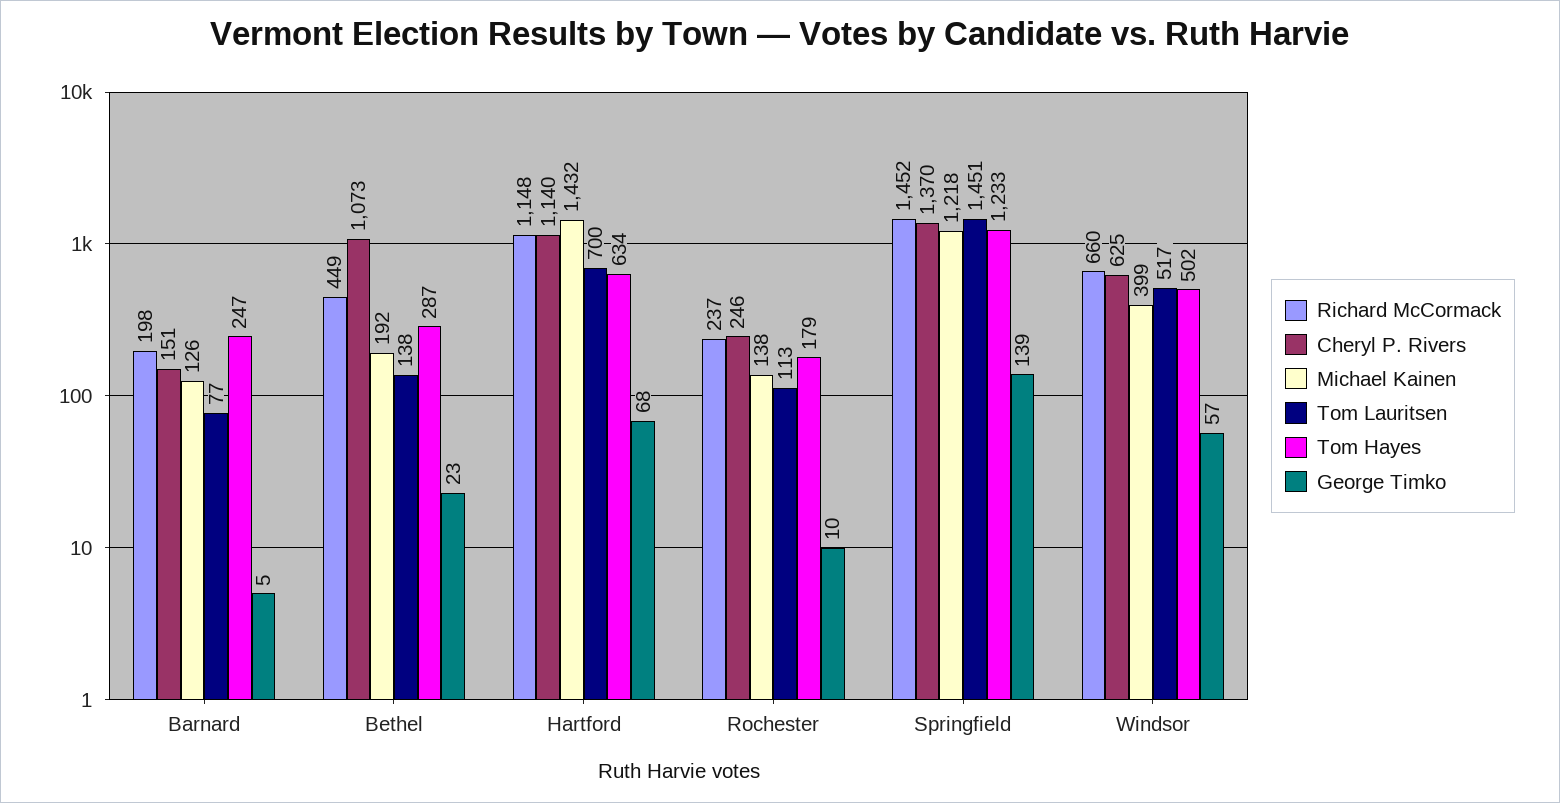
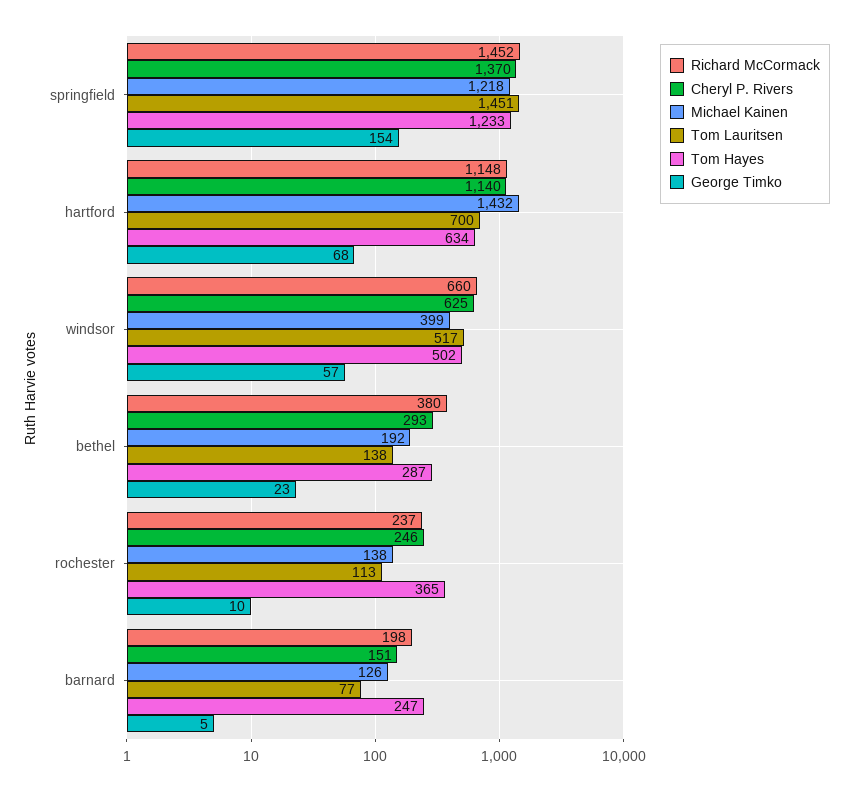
Richard McCormack, Bethel: 449 -> 380
Cheryl P. Rivers, Bethel: 1073 -> 293
Tom Hayes, Rochester: 179 -> 365
George Timko, Springfield: 139 -> 154

